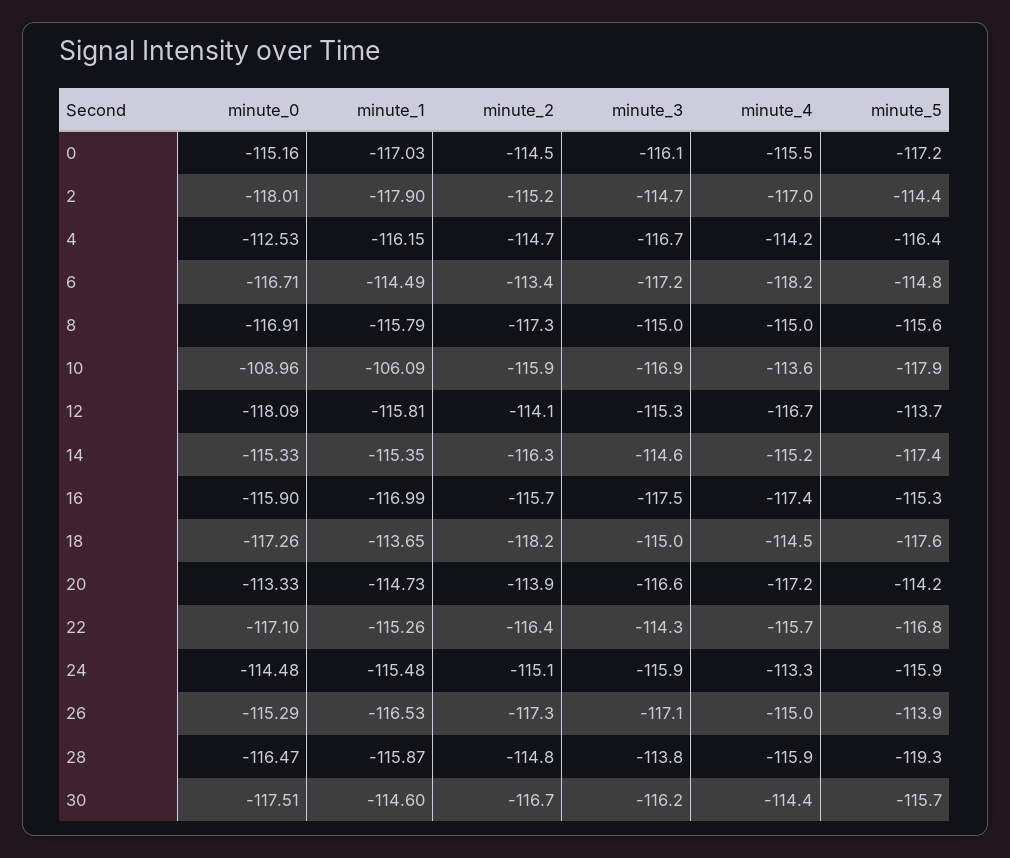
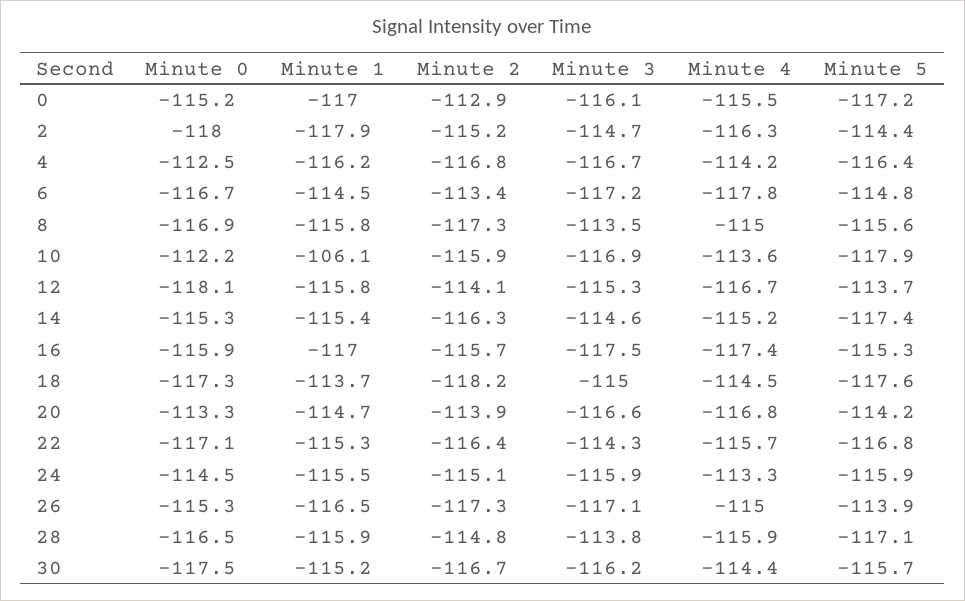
minute_2, 0: -114.5 -> -112.9
minute_4, 2: -117 -> -116.3
minute_2, 4: -114.7 -> -116.8
minute_4, 6: -118.2 -> -117.8
minute_3, 8: -115 -> -113.5
minute_0, 10: -108.96 -> -112.2
minute_4, 20: -117.2 -> -116.8
minute_5, 28: -119.3 -> -117.1
minute_1, 30: -114.6 -> -115.2

